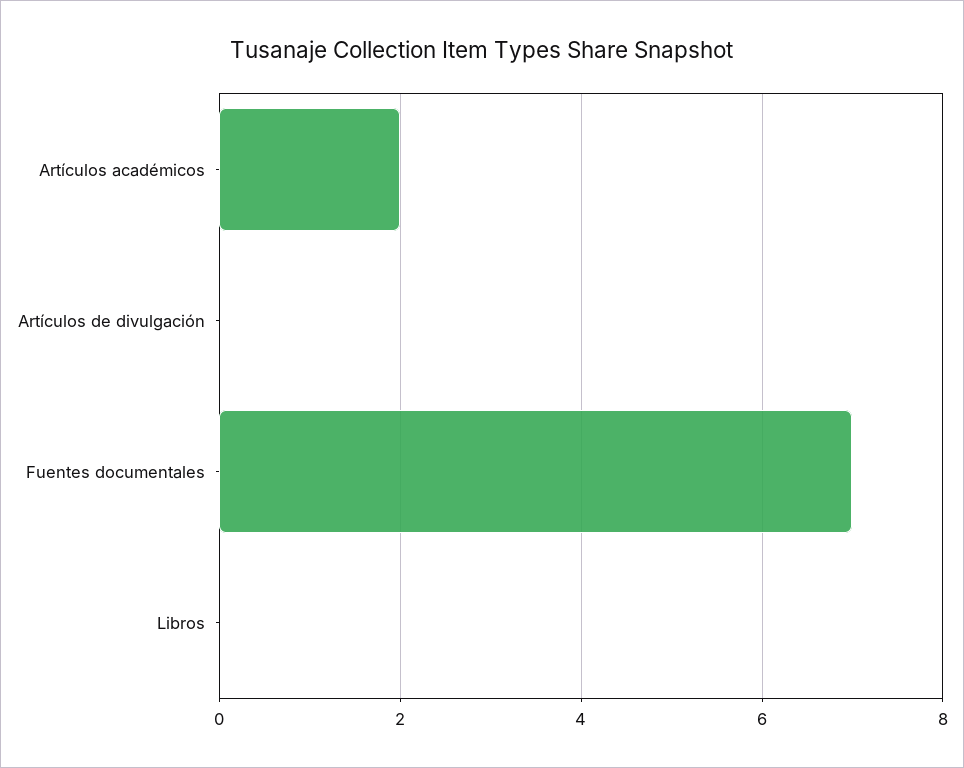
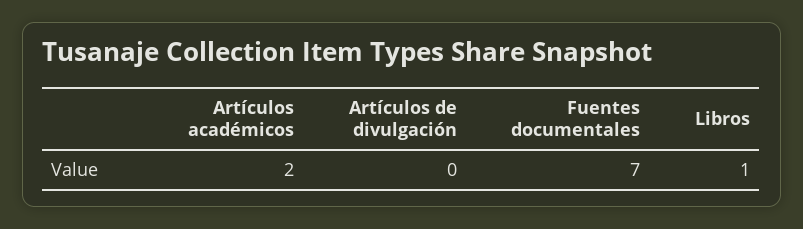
Libros: 0 -> 1

